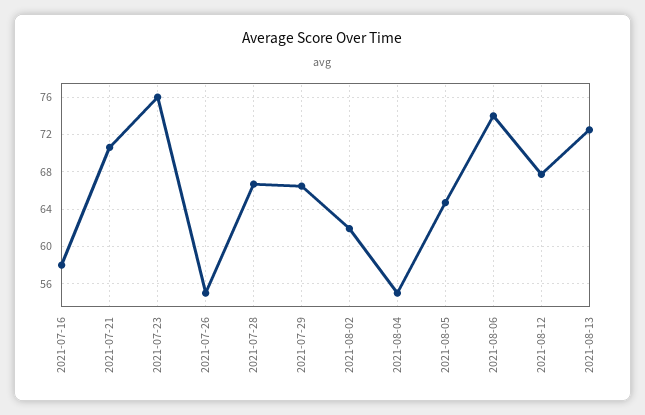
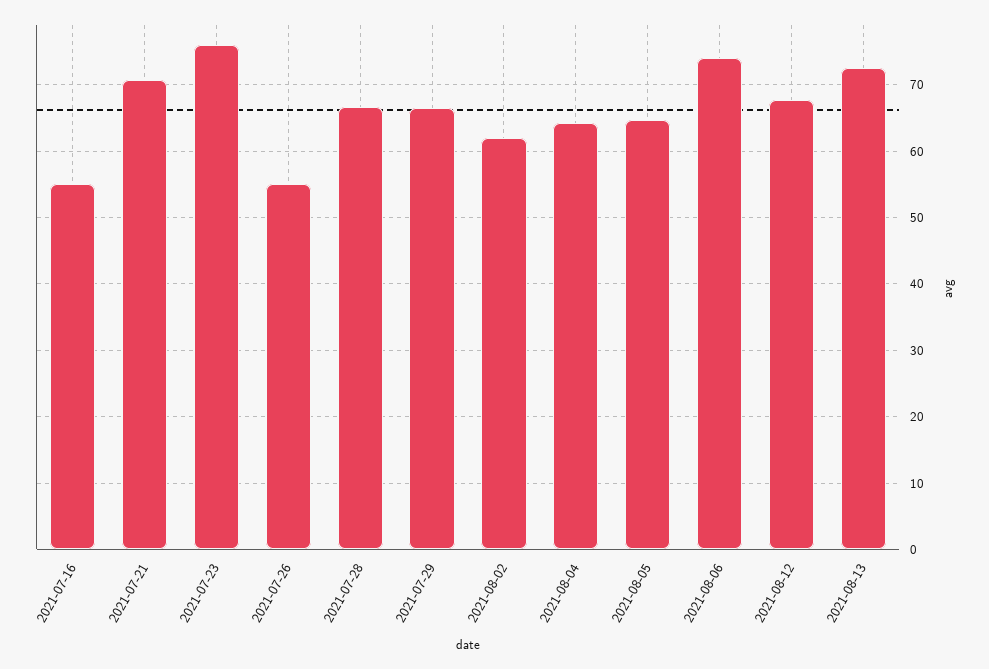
2021-07-16: 58 -> 55
2021-08-04: 55 -> 64

